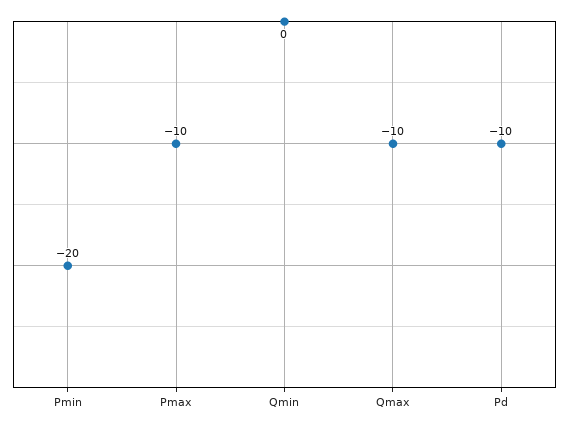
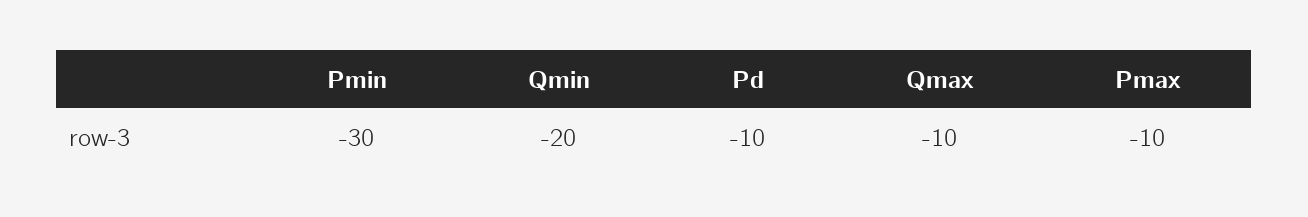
Pmin: -20 -> -30
Qmin: 0 -> -20

